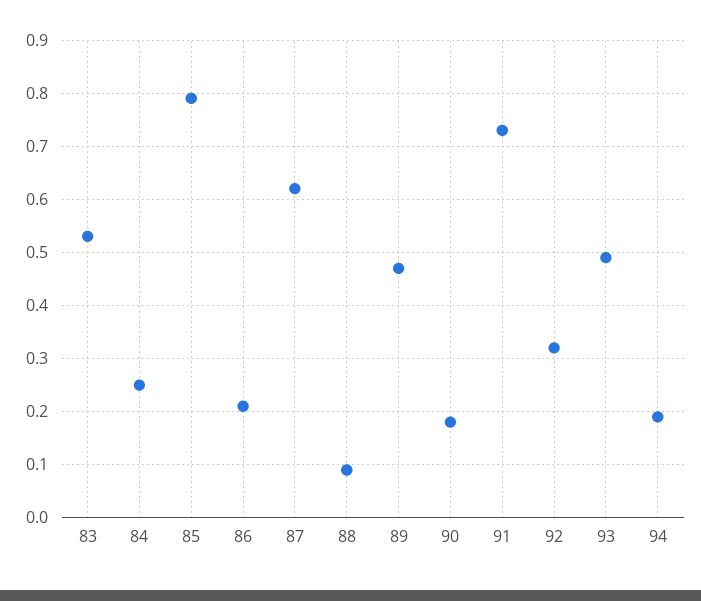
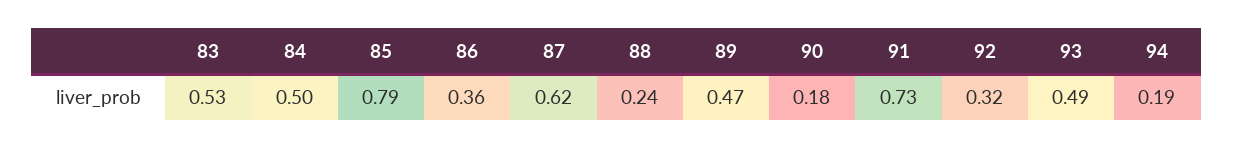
84: 0.25 -> 0.5
86: 0.2 -> 0.36
88: 0.1 -> 0.24

